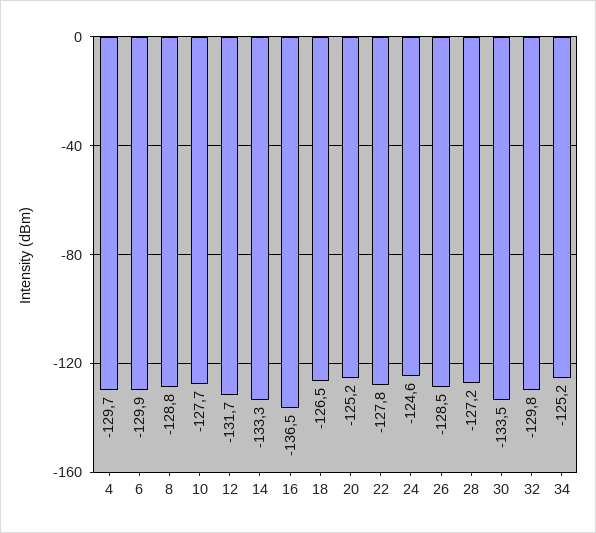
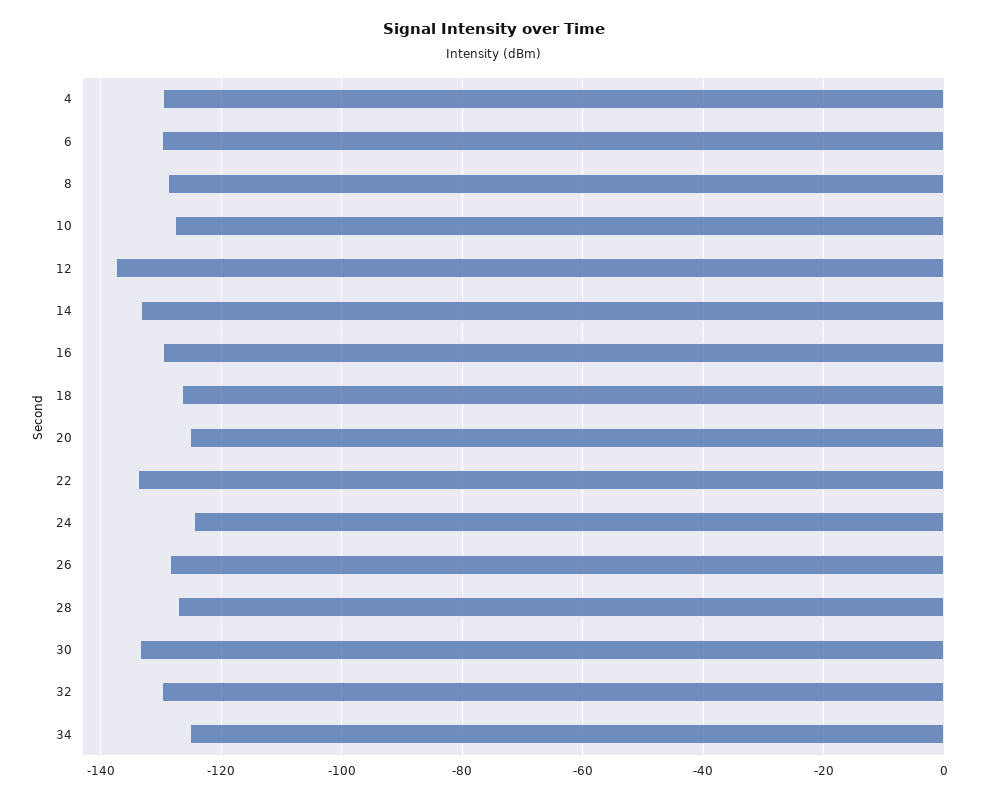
12: -131.7 -> -138
16: -136.5 -> -130
22: -127.8 -> -134

